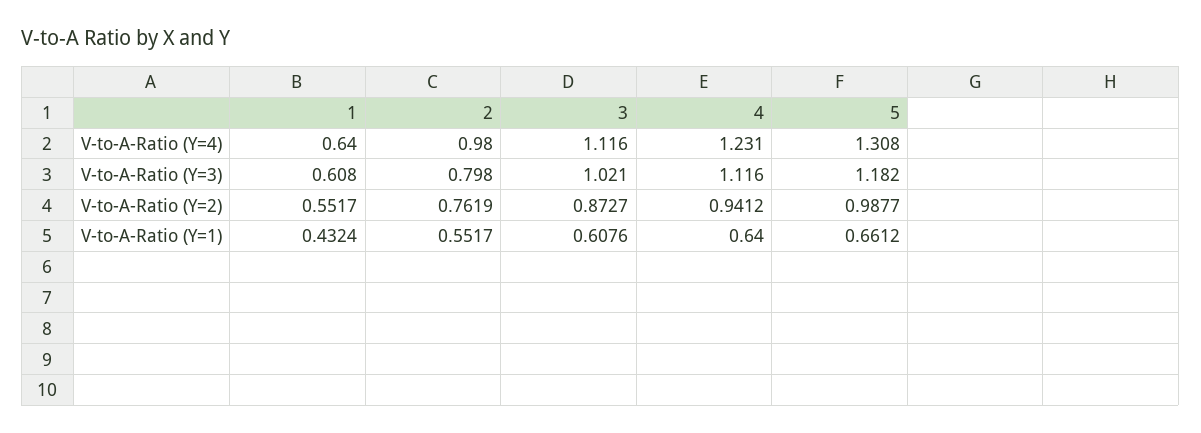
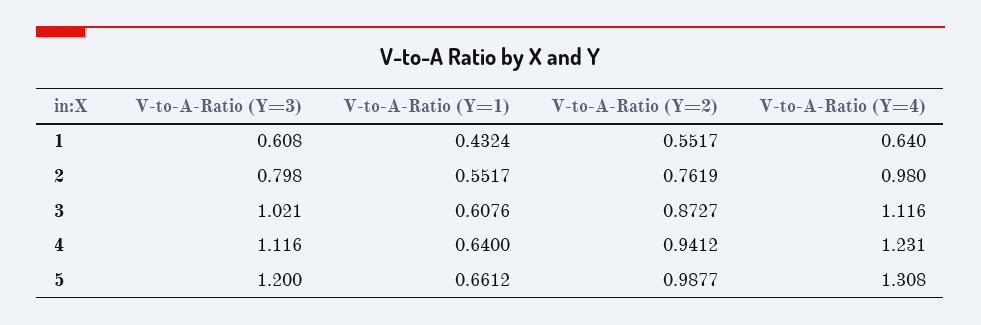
5, V-to-A-Ratio (Y=3): 1.182 -> 1.2

